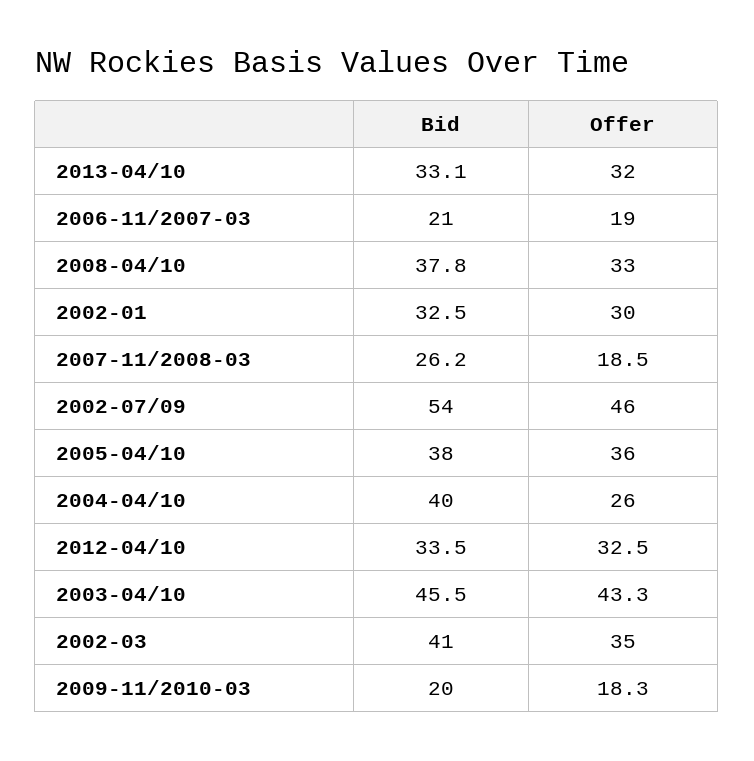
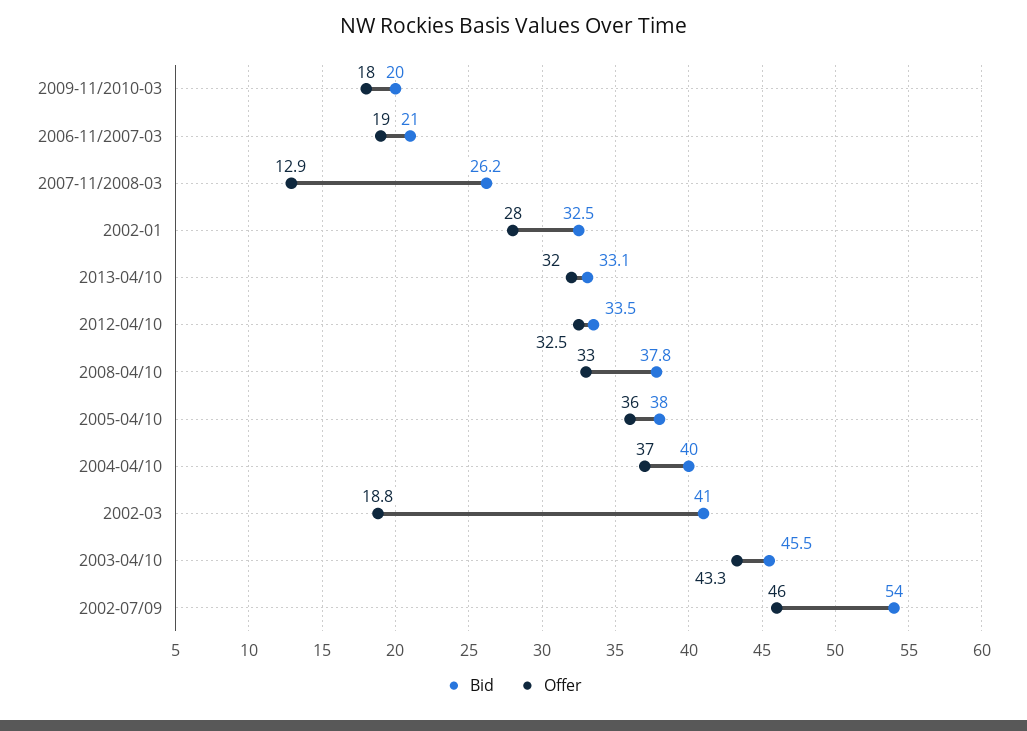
Offer, 2002-01: 30 -> 28
Offer, 2007-11/2008-03: 18.5 -> 12.9
Offer, 2004-04/10: 26 -> 37
Offer, 2002-03: 35 -> 18.8
Offer, 2009-11/2010-03: 18.3 -> 18

